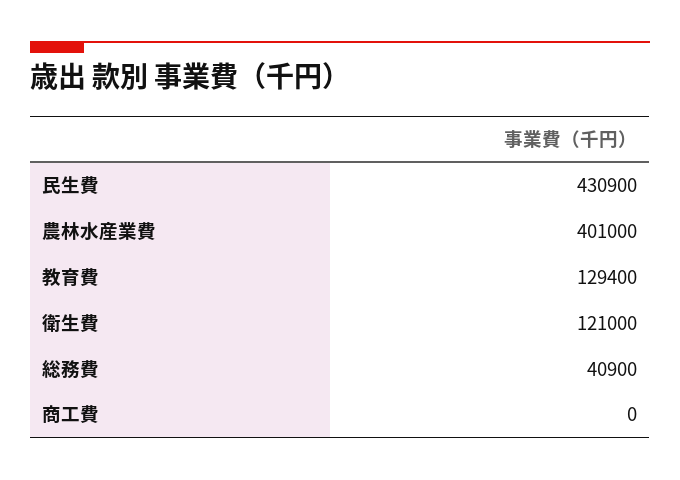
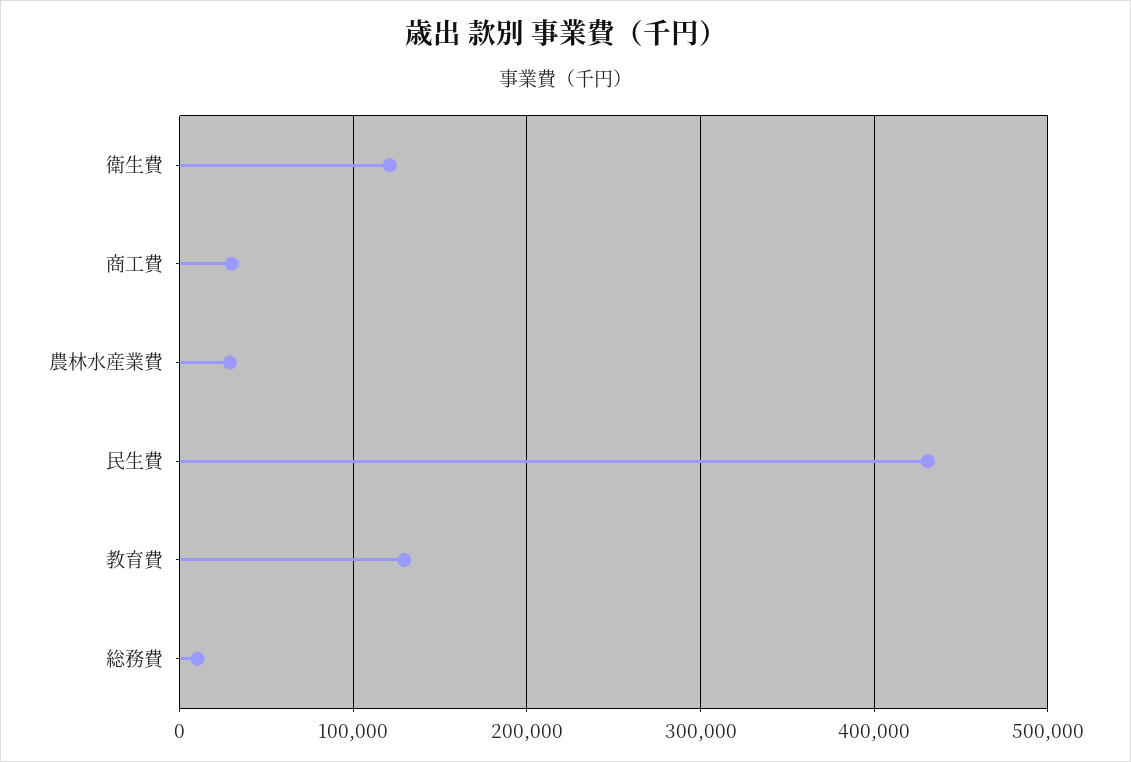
農林水産業費: 401000 -> 30000
総務費: 40900 -> 10000
商工費: 0 -> 30000

